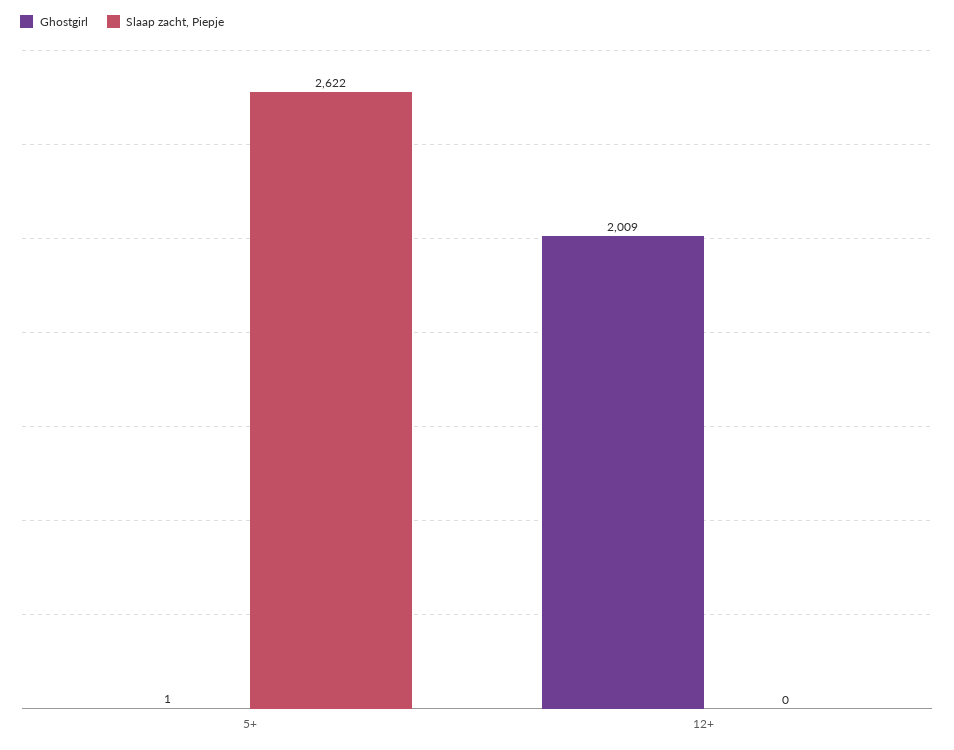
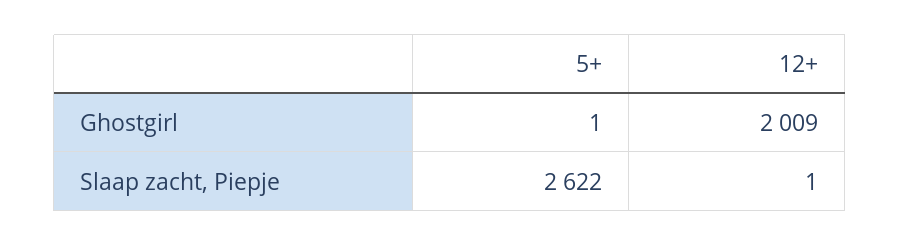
Slaap zacht, Piepje, 12+: 0 -> 1

